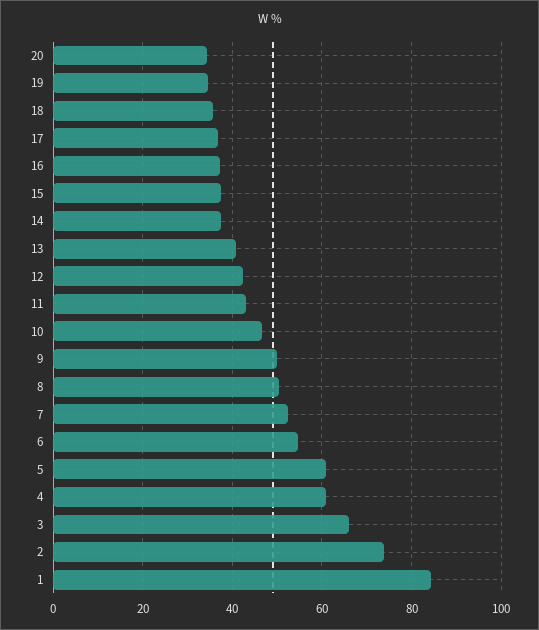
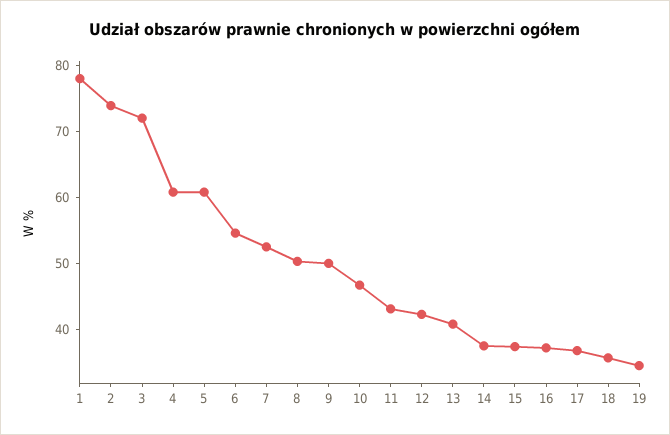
20: 34 -> none
3: 66 -> 72
1: 84 -> 78

